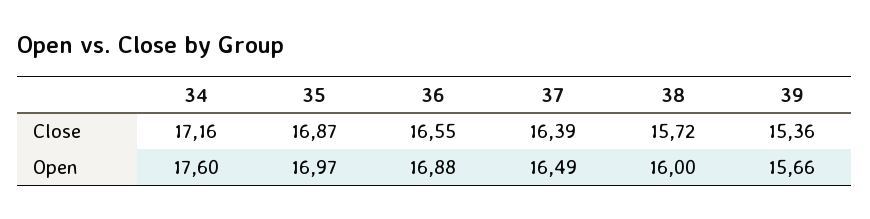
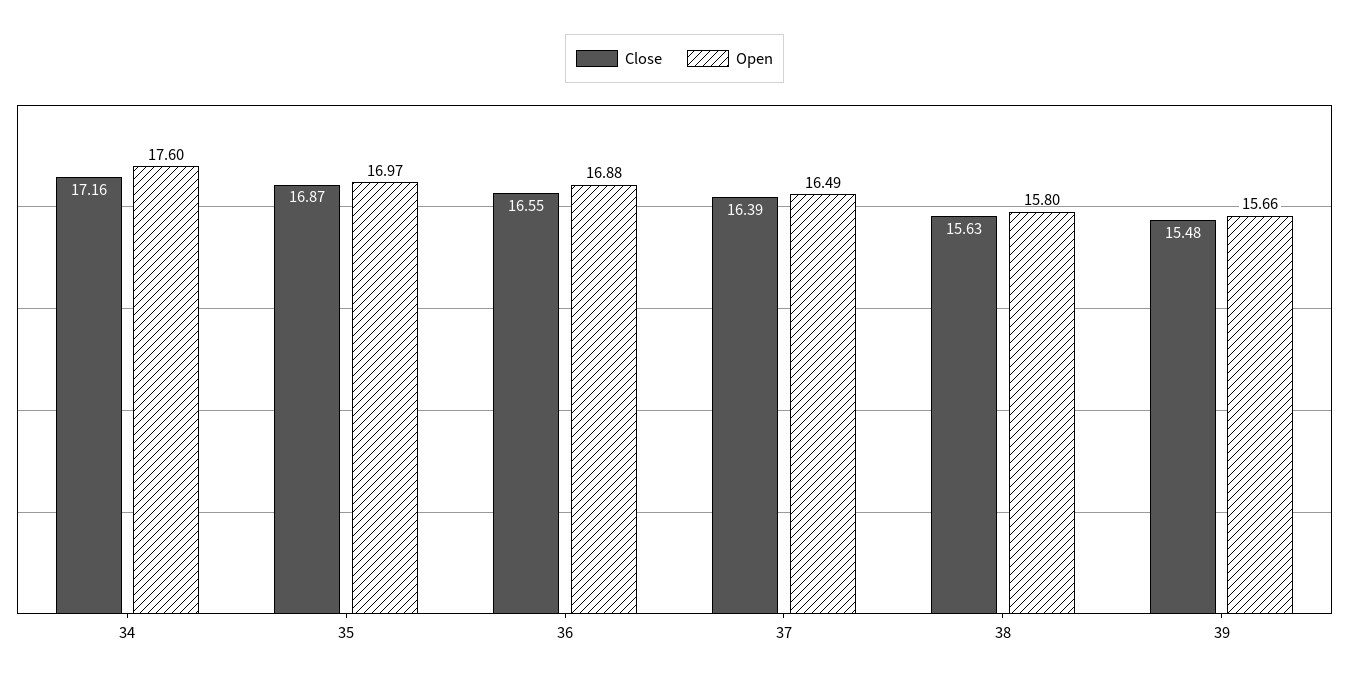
Close, 38: 15.72 -> 15.63
Close, 39: 15.36 -> 15.48
Open, 38: 16 -> 15.8

